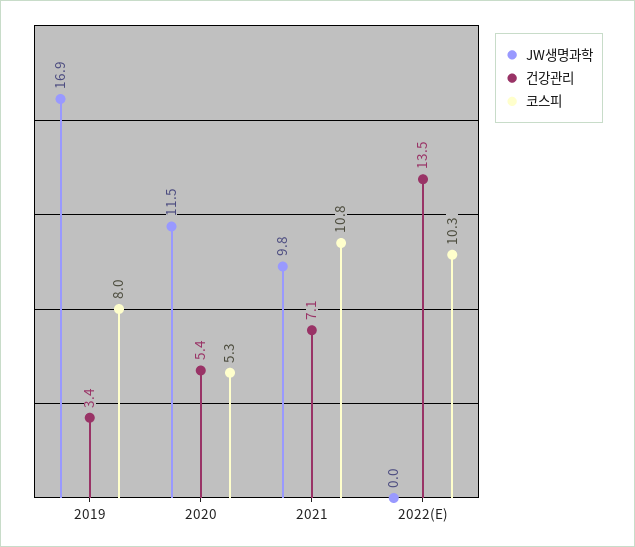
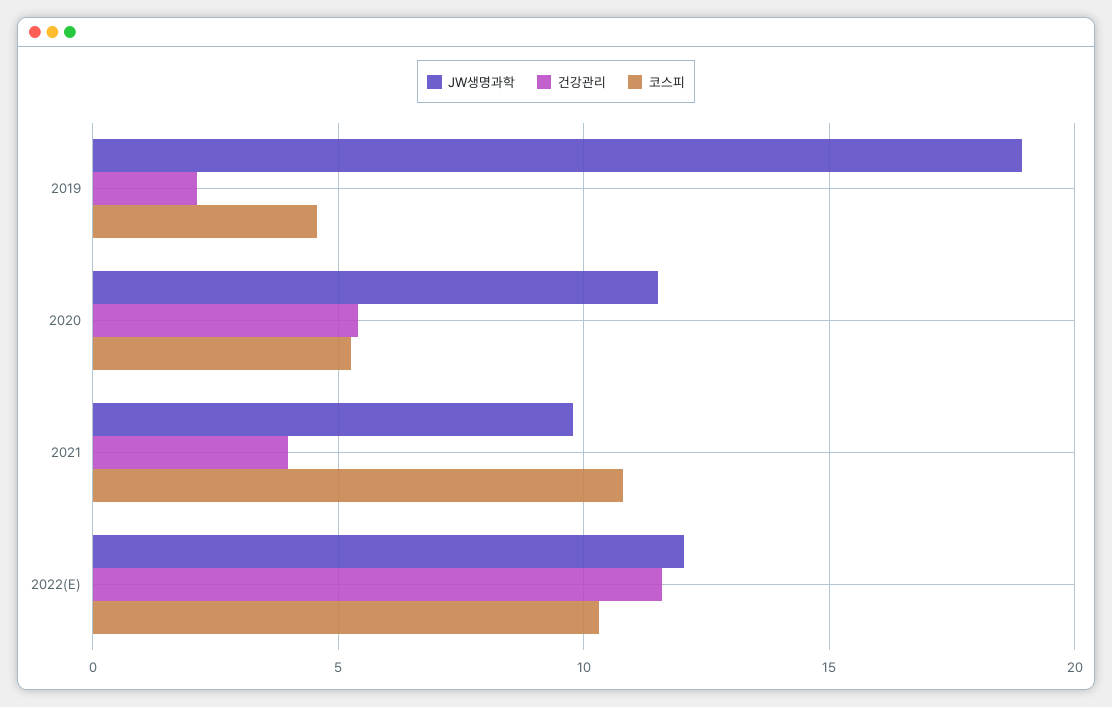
JW생명과학, 2019: 16.9 -> 19
건강관리, 2019: 3.4 -> 2
코스피, 2019: 8 -> 4.5
건강관리, 2021: 7.1 -> 4
JW생명과학, 2022(E): 0 -> 12
건강관리, 2022(E): 13.5 -> 11.5

